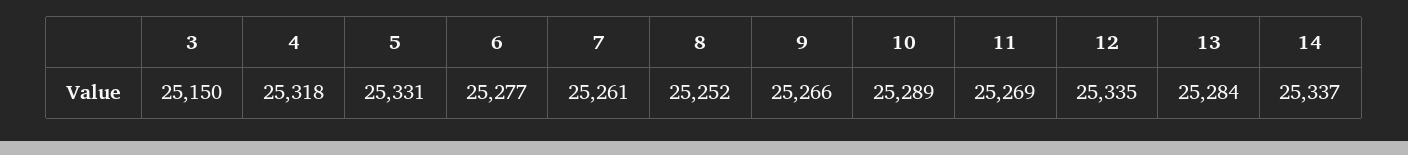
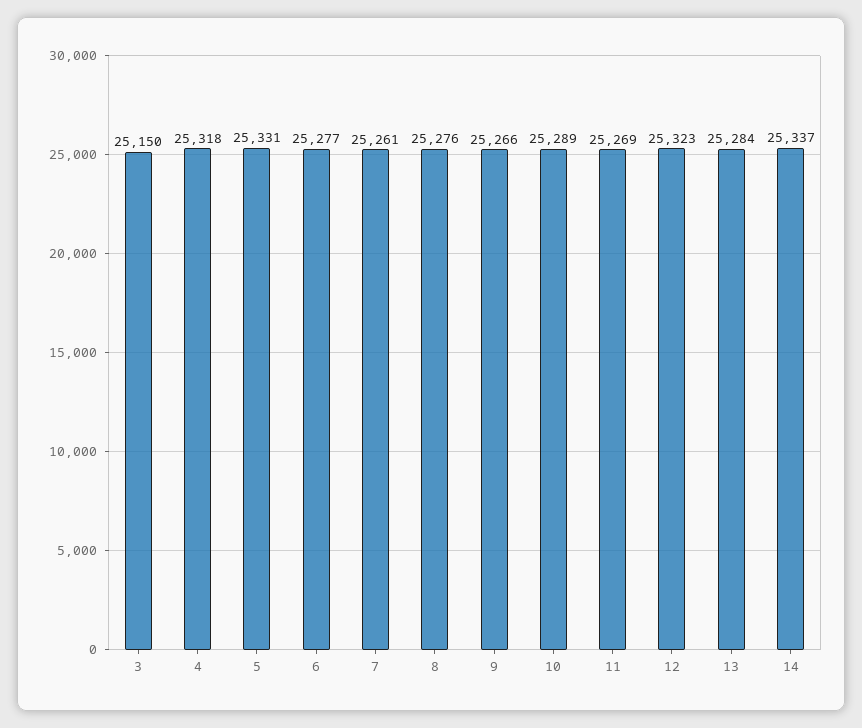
8: 25252 -> 25276
12: 25335 -> 25323

